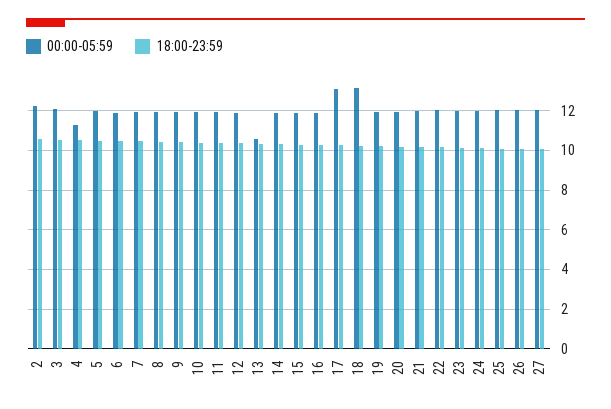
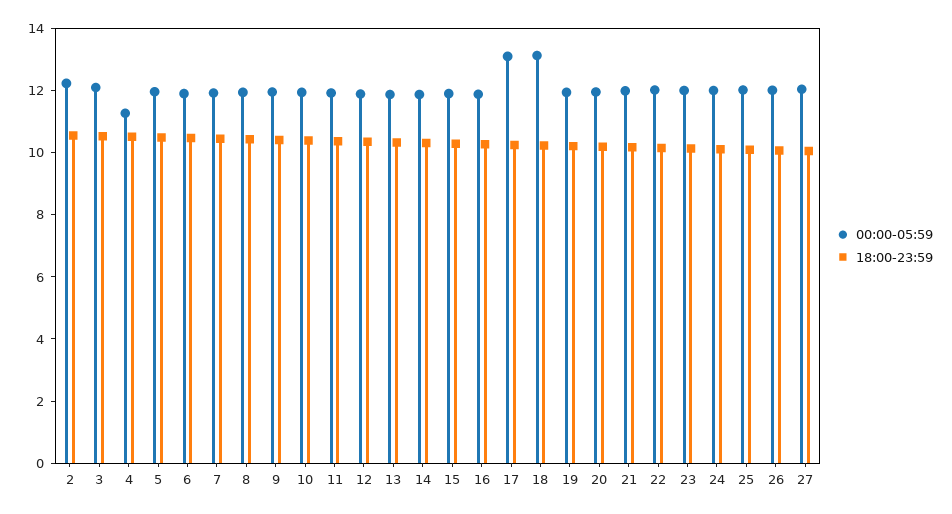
00:00-05:59, 13: 10.5 -> 12

